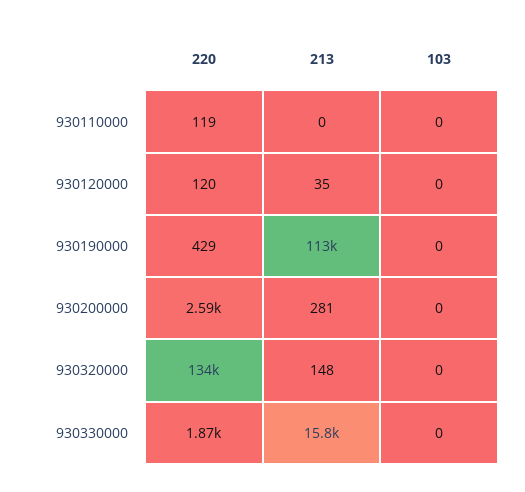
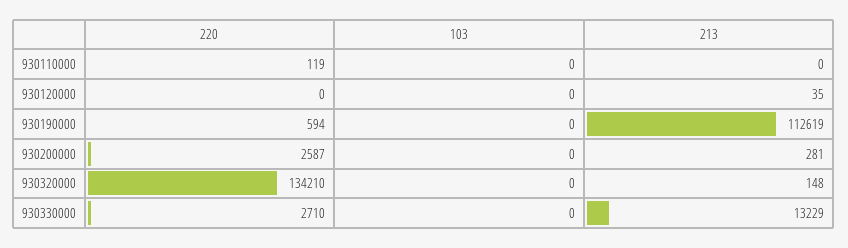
220, 930120000: 120 -> 0
220, 930190000: 429 -> 594
220, 930330000: 1870 -> 2710
213, 930330000: 15800 -> 13229

